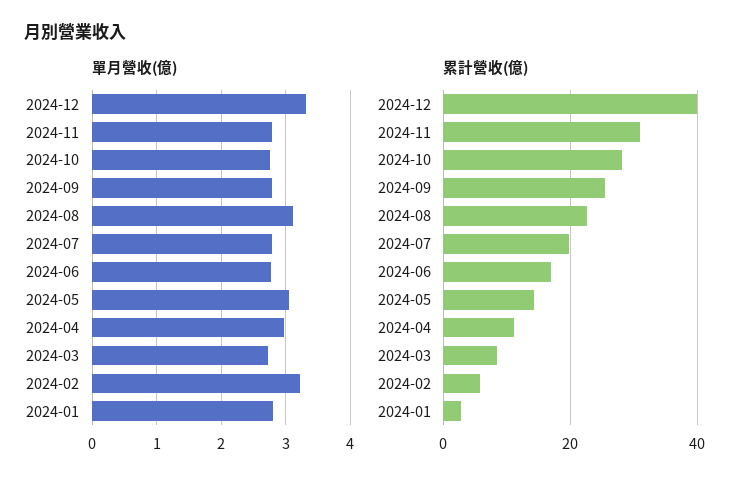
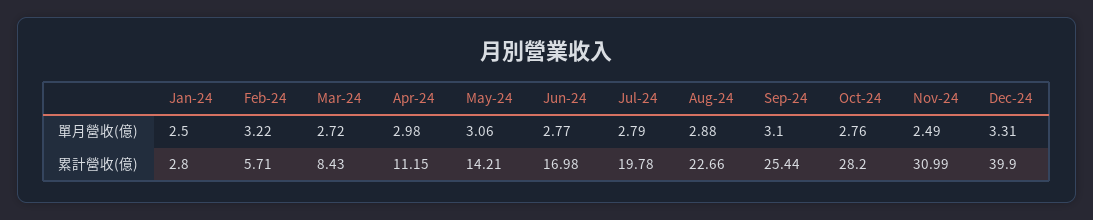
單月營收(億), 2024-11: 2.8 -> 2.49
單月營收(億), 2024-09: 2.8 -> 3.1
單月營收(億), 2024-08: 3.1 -> 2.88
單月營收(億), 2024-01: 2.8 -> 2.5

